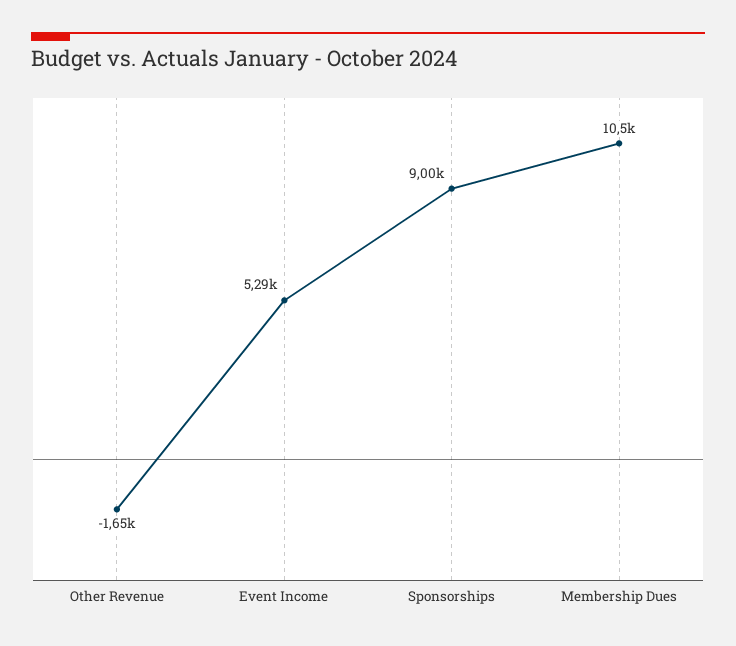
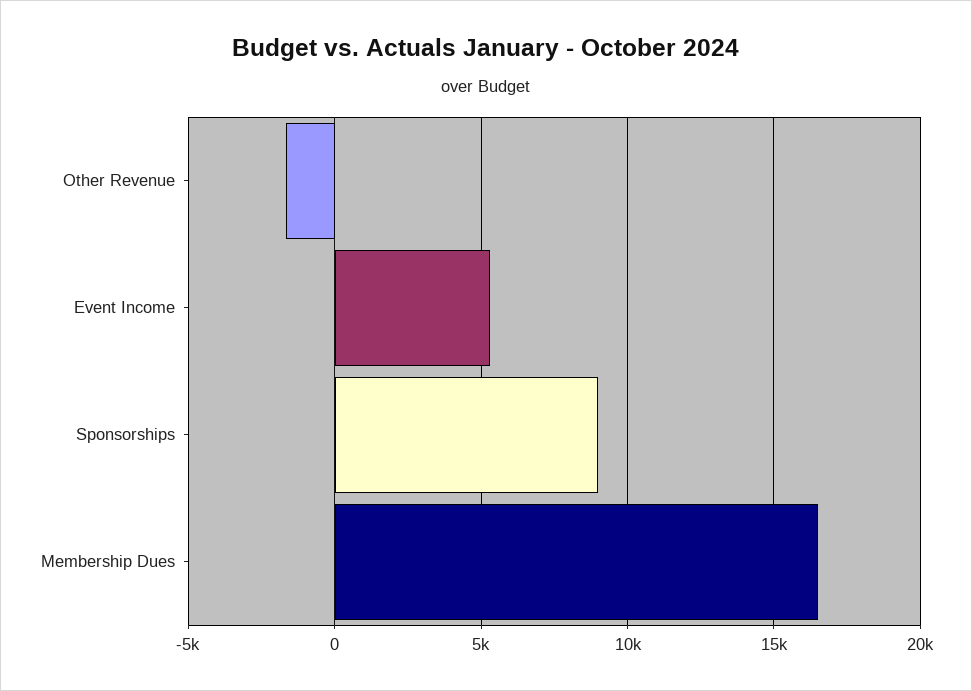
Membership Dues: 10500 -> 16500

